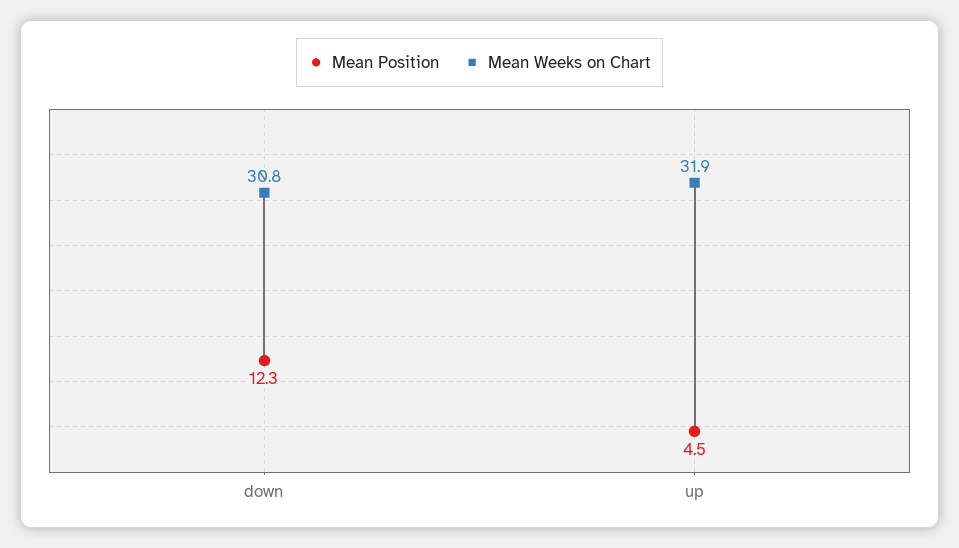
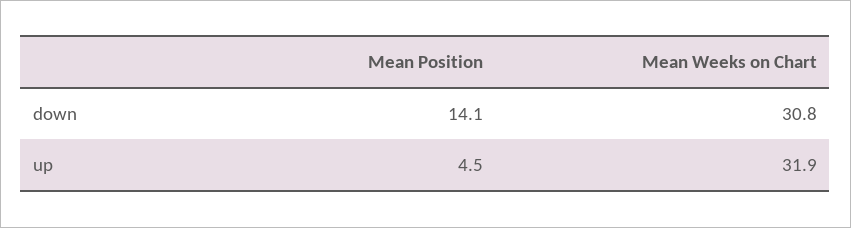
Mean Position, down: 12.3 -> 14.1

